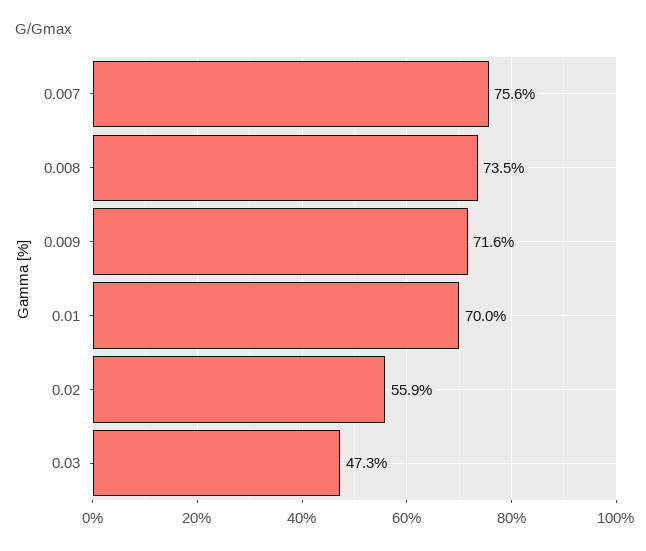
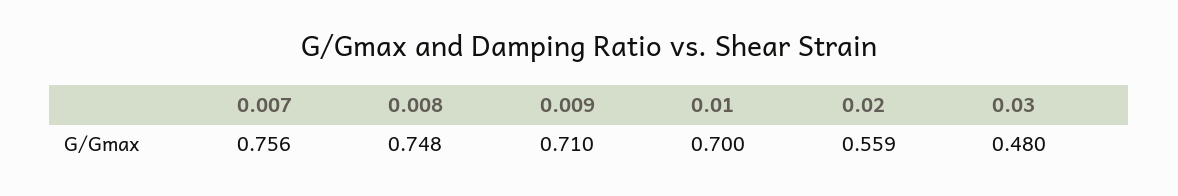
0.008: 0.735 -> 0.748
0.009: 0.716 -> 0.71
0.03: 0.473 -> 0.48

